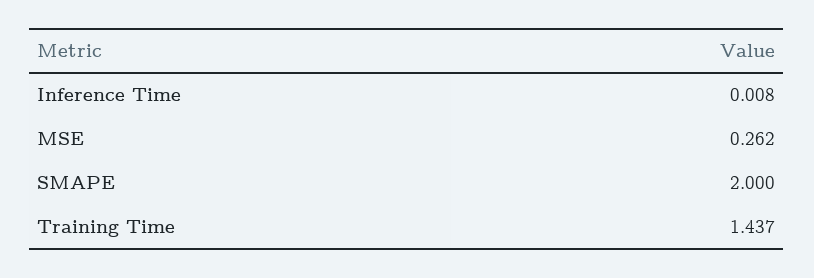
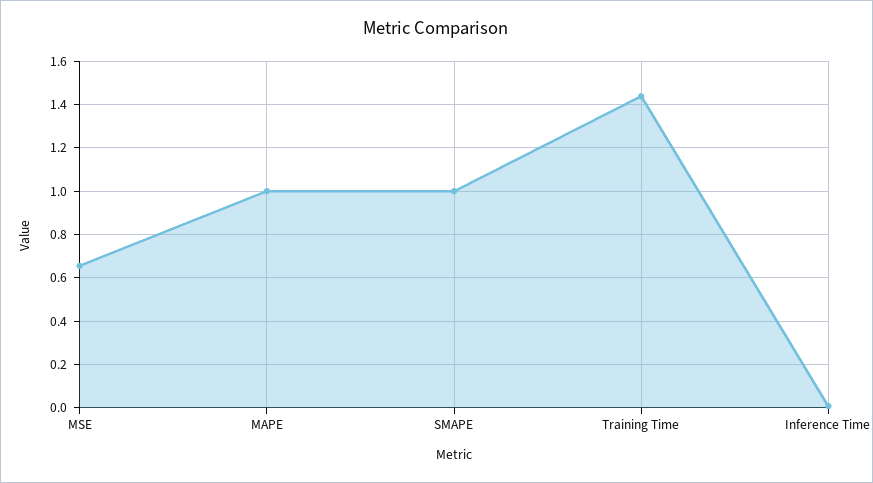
MSE: 0.262 -> 0.65
SMAPE: 2 -> 1
MAPE: none -> 1

